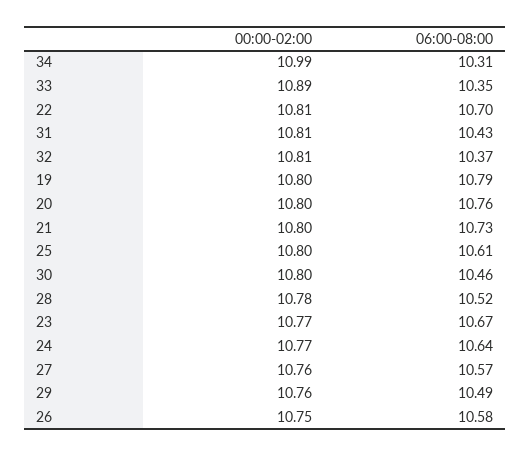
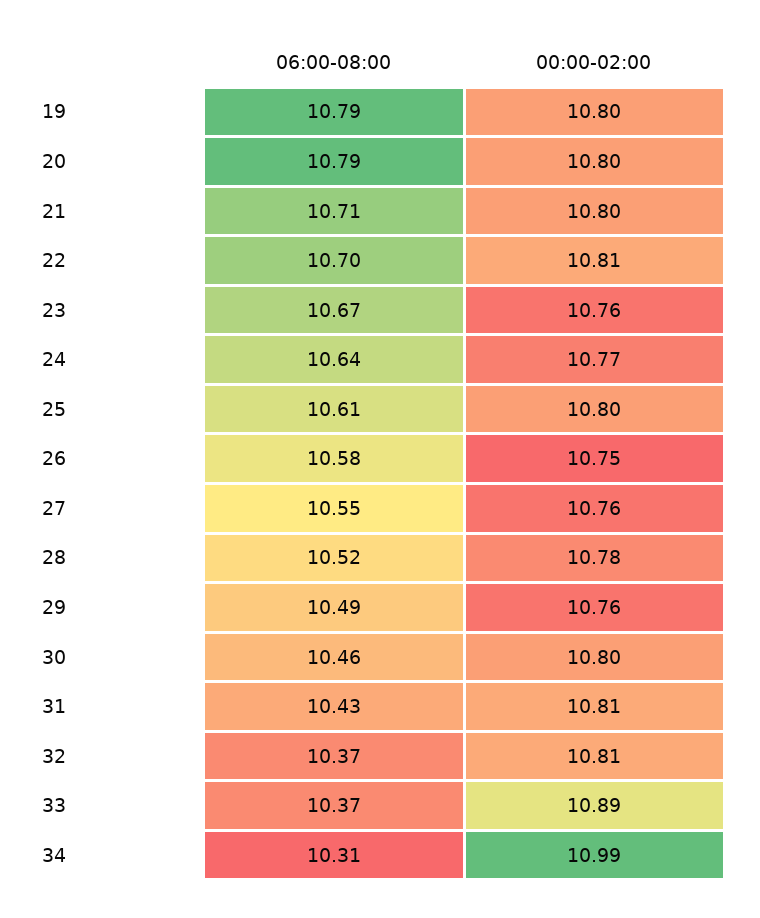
06:00-08:00, 33: 10.35 -> 10.37
06:00-08:00, 20: 10.76 -> 10.79
06:00-08:00, 21: 10.73 -> 10.71
00:00-02:00, 23: 10.77 -> 10.76
06:00-08:00, 27: 10.57 -> 10.55

